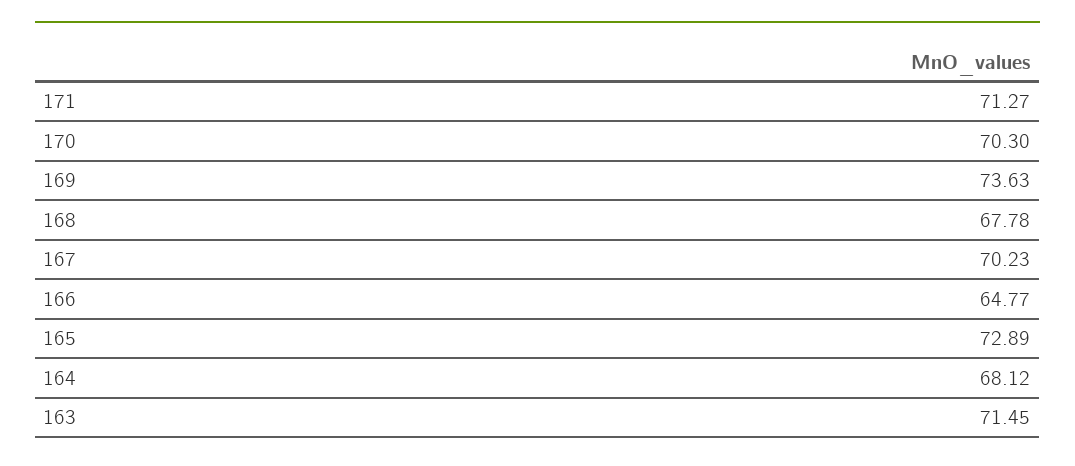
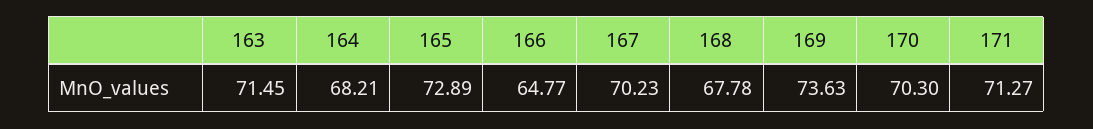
164: 68.12 -> 68.21

